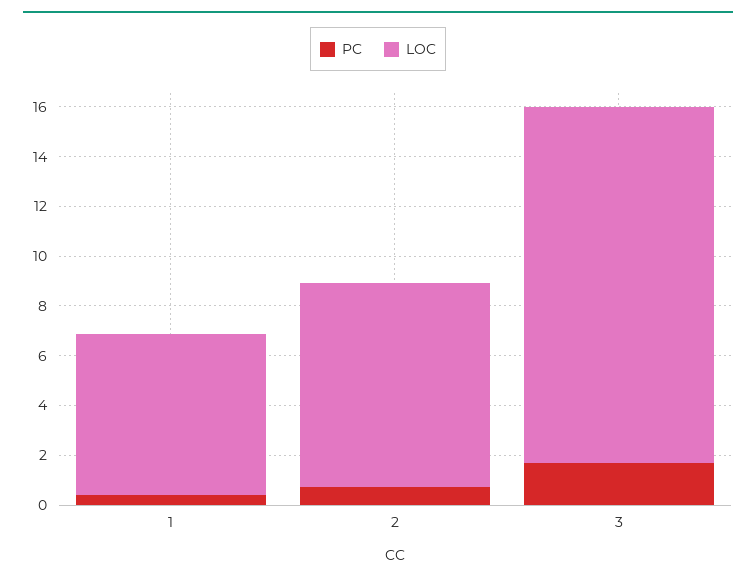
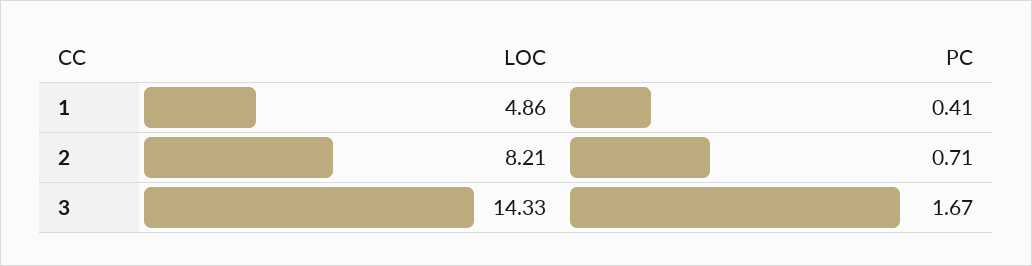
LOC, 1: 6.5 -> 4.86

